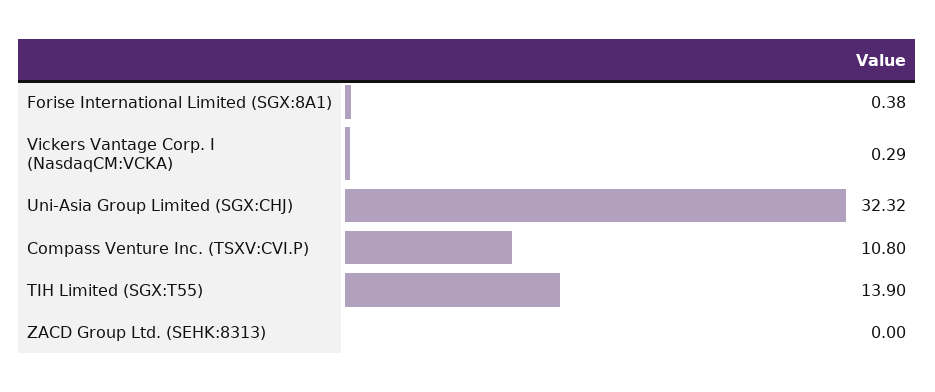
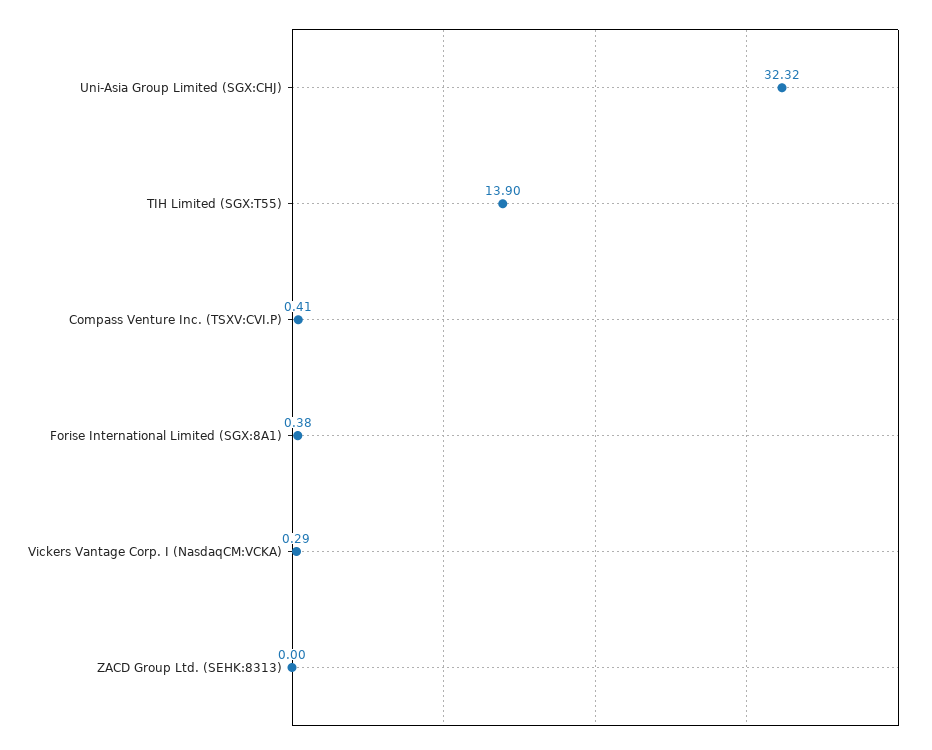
Compass Venture Inc. (TSXV:CVI.P): 10.8 -> 0.41

